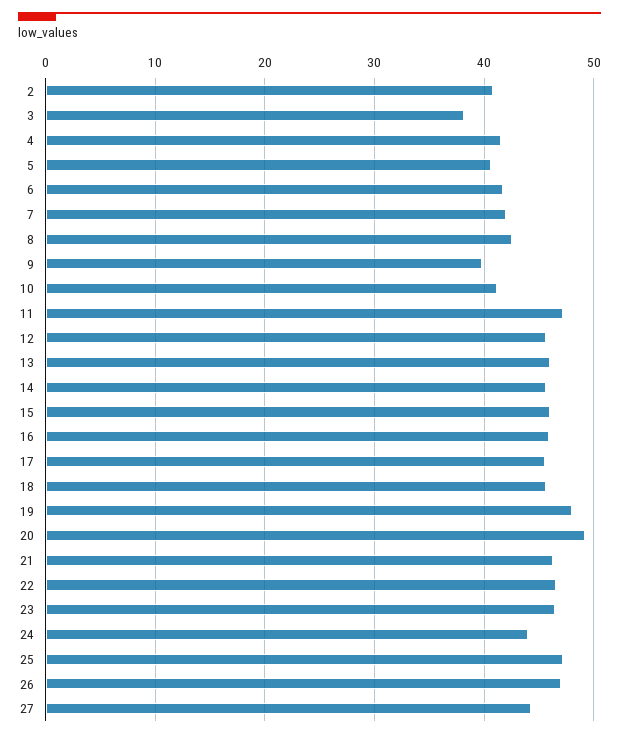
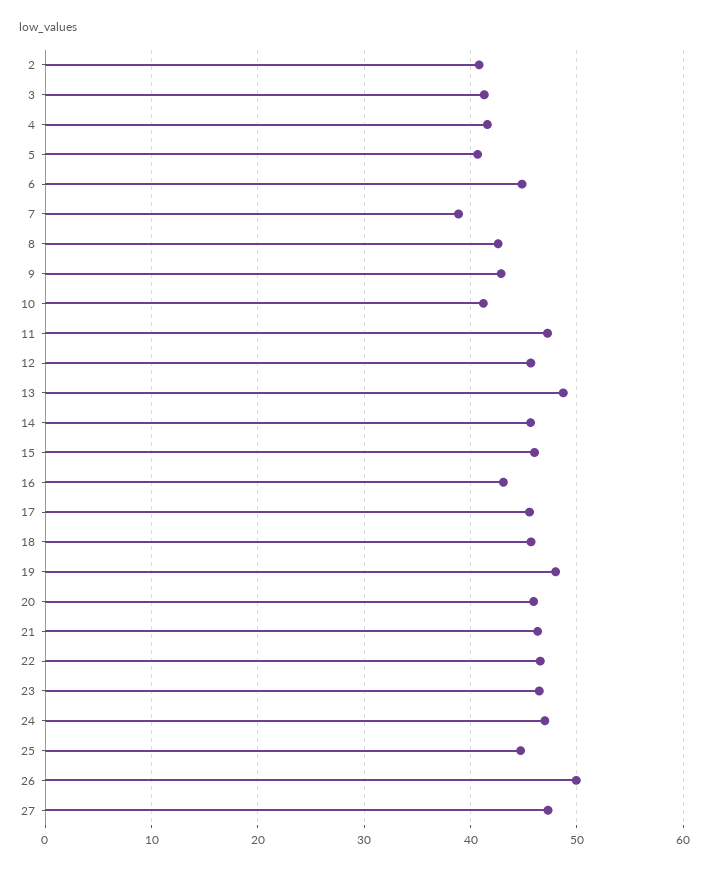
3: 38 -> 41
6: 42 -> 45
7: 42 -> 39
9: 40 -> 43
13: 46 -> 49
16: 46 -> 43
20: 49 -> 46
24: 44 -> 47
25: 47 -> 45
26: 47 -> 50
27: 44 -> 47

